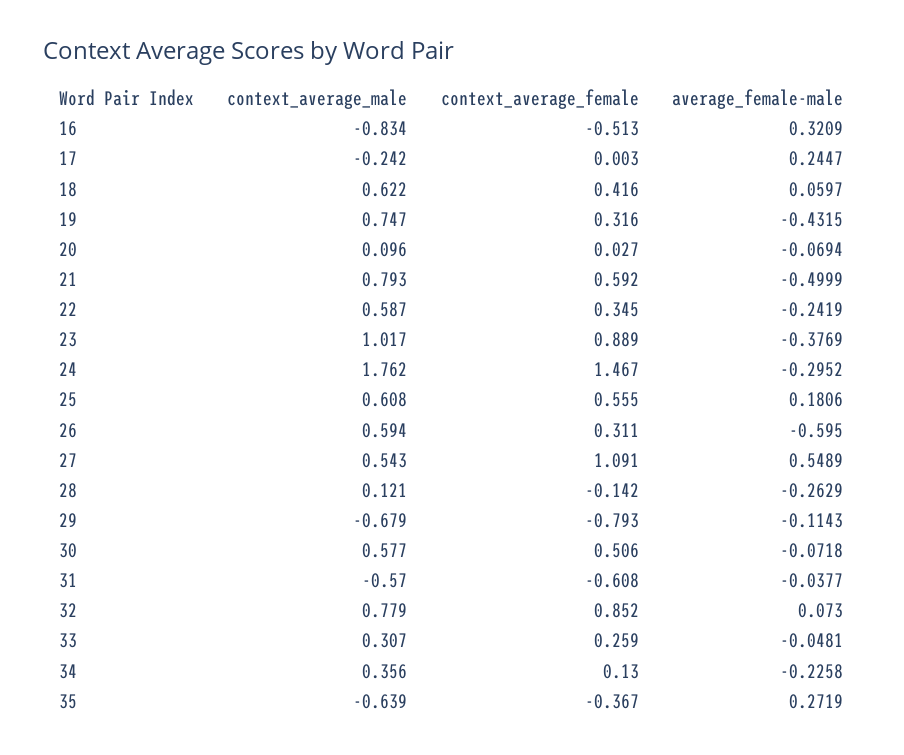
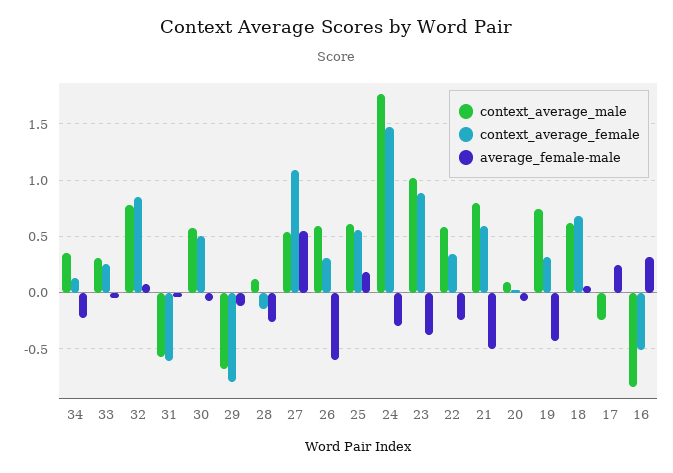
context_average_female, 18: 0.416 -> 0.7
context_average_male, 35: -0.639 -> none
context_average_female, 35: -0.367 -> none
average_female-male, 35: 0.2719 -> none

